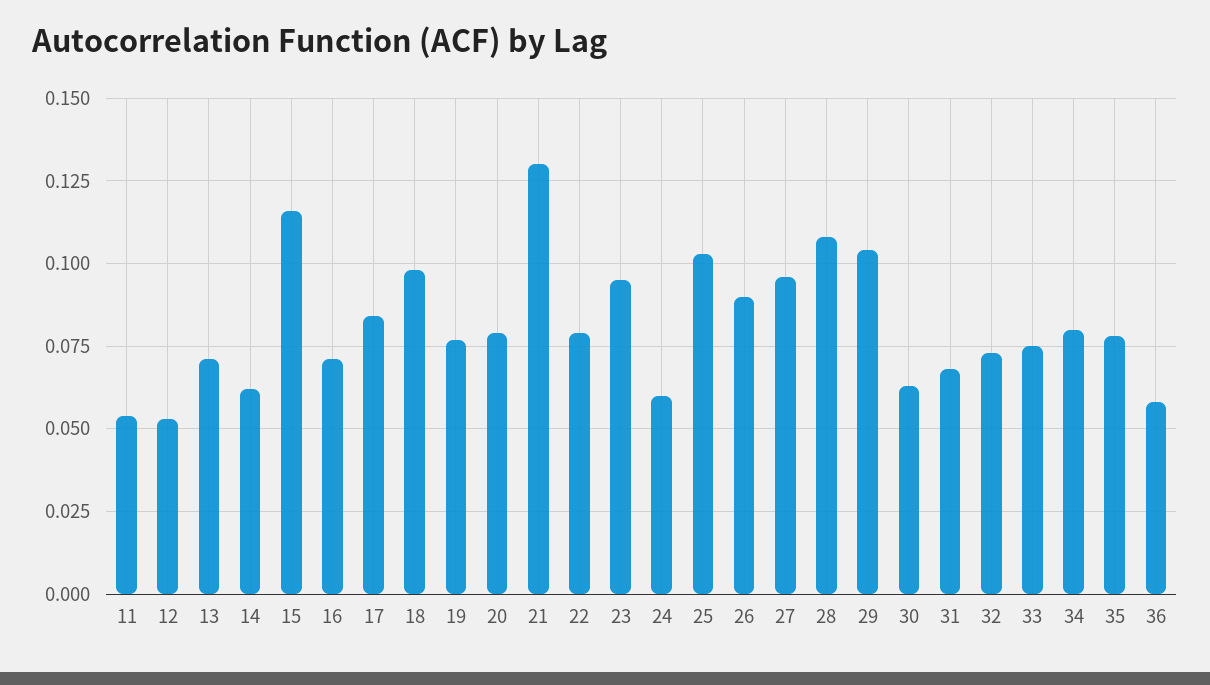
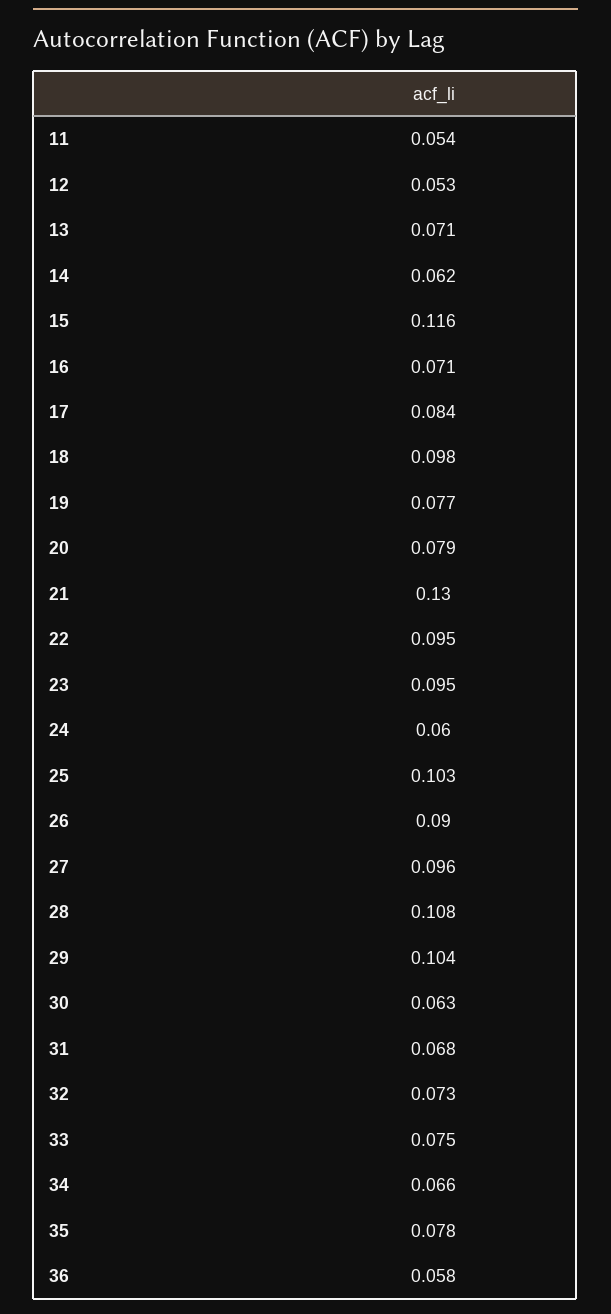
22: 0.08 -> 0.095
34: 0.08 -> 0.066

